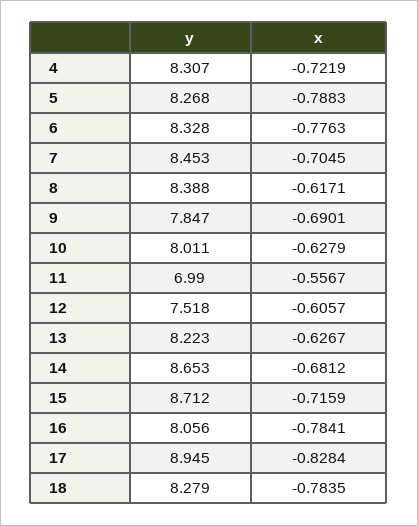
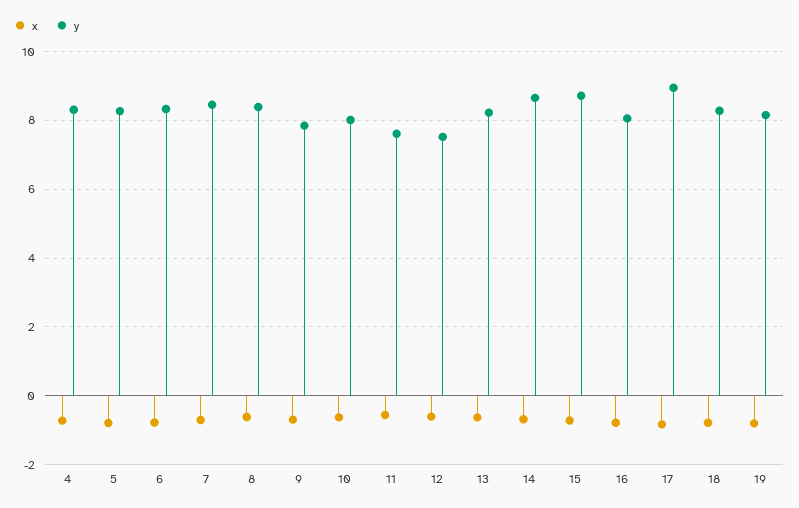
y, 11: 6.99 -> 7.6
x, 19: none -> -0.8
y, 19: none -> 8.2

